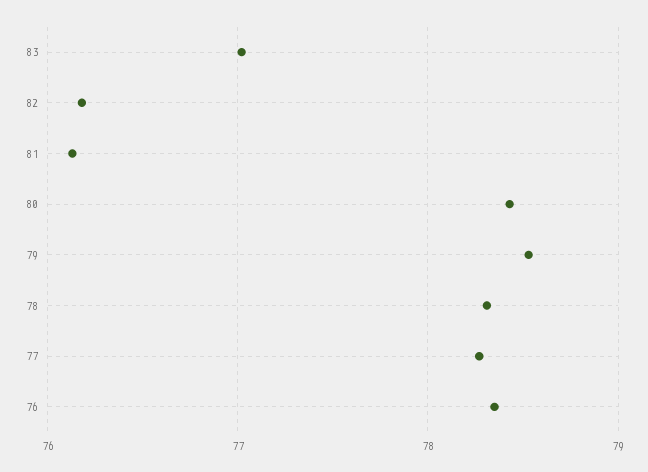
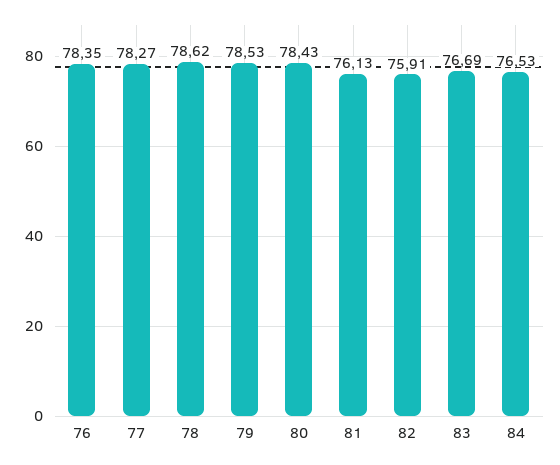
83: 77 -> 76.69
82: 76.2 -> 75.91
78: 78.3 -> 78.62
84: none -> 76.53

